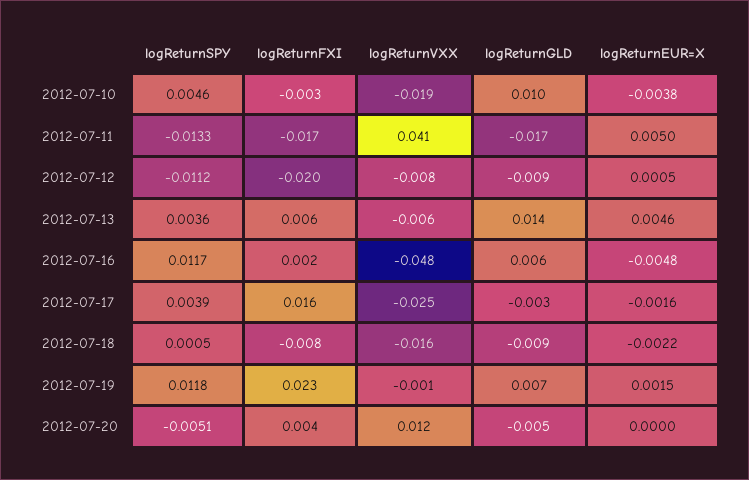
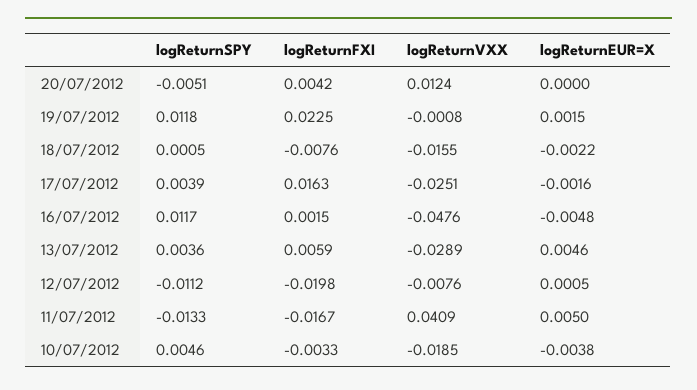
logReturnGLD, 2012-07-10: 0.01 -> none
logReturnGLD, 2012-07-11: -0.017 -> none
logReturnGLD, 2012-07-12: -0.009 -> none
logReturnVXX, 2012-07-13: -0.006 -> -0.0289
logReturnGLD, 2012-07-13: 0.014 -> none
logReturnGLD, 2012-07-16: 0.006 -> none
logReturnGLD, 2012-07-17: -0.003 -> none
logReturnGLD, 2012-07-18: -0.009 -> none
logReturnGLD, 2012-07-19: 0.007 -> none
logReturnGLD, 2012-07-20: -0.005 -> none

